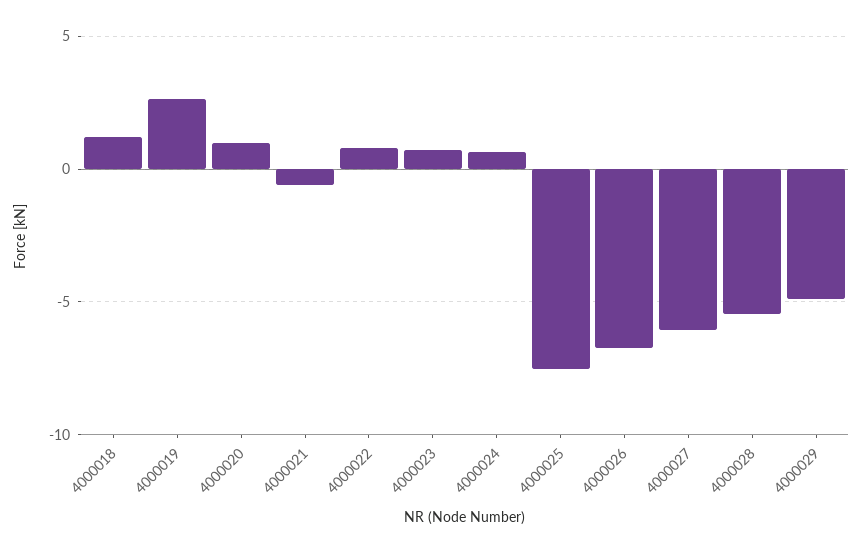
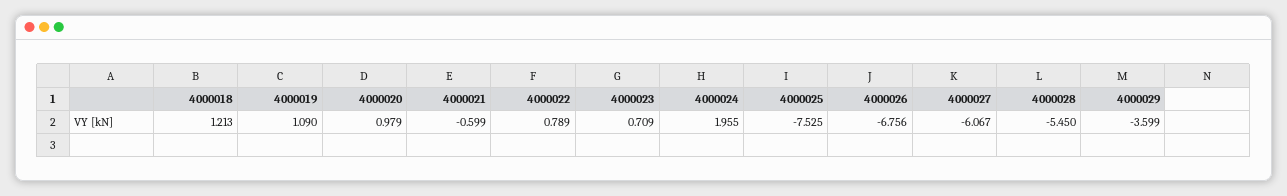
4000019: 2.5 -> 1.09
4000024: 0.5 -> 1.955
4000029: -5 -> -3.599

